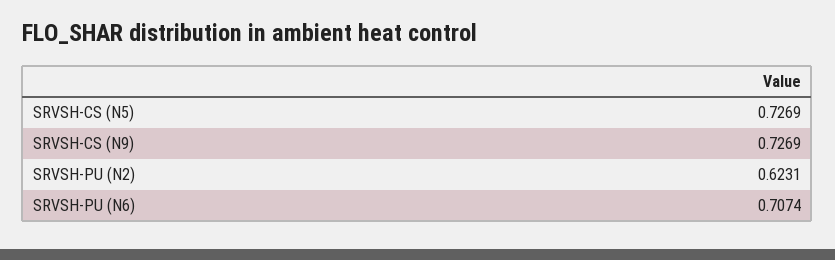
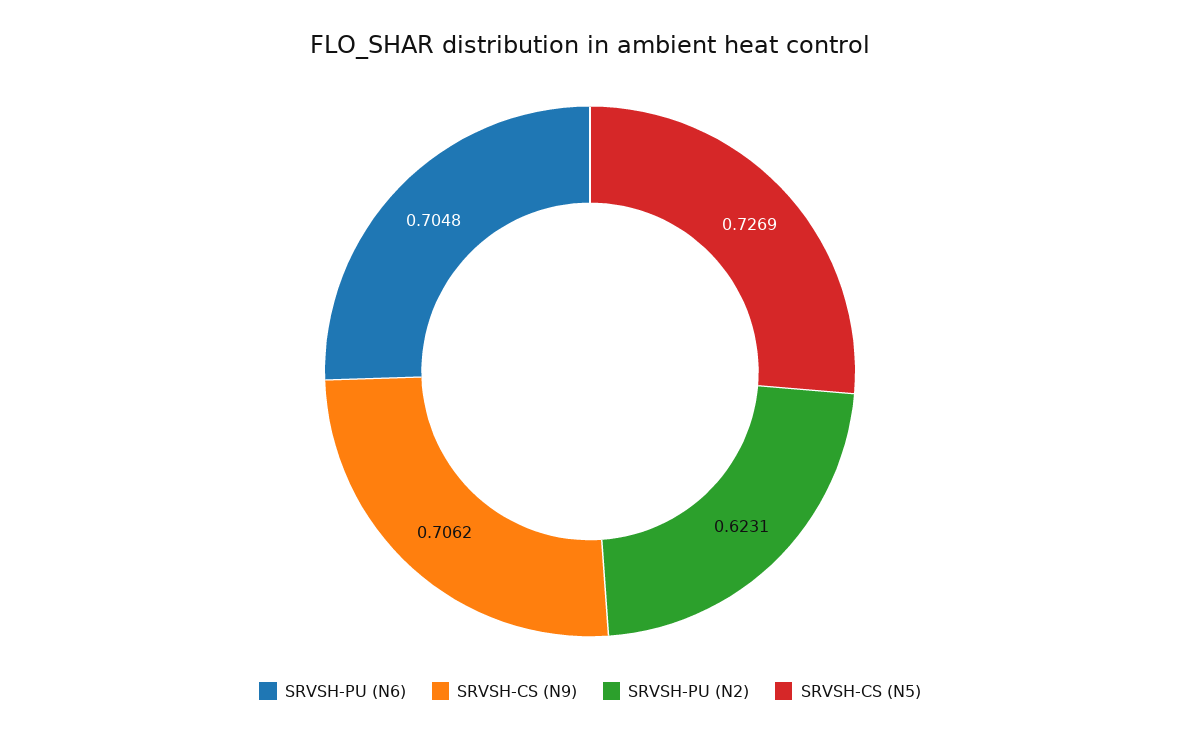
SRVSH-CS (N9): 0.7269 -> 0.7062
SRVSH-PU (N6): 0.7074 -> 0.7048

